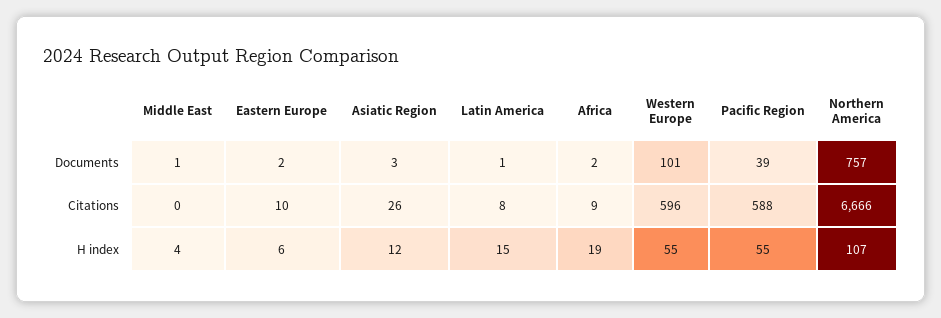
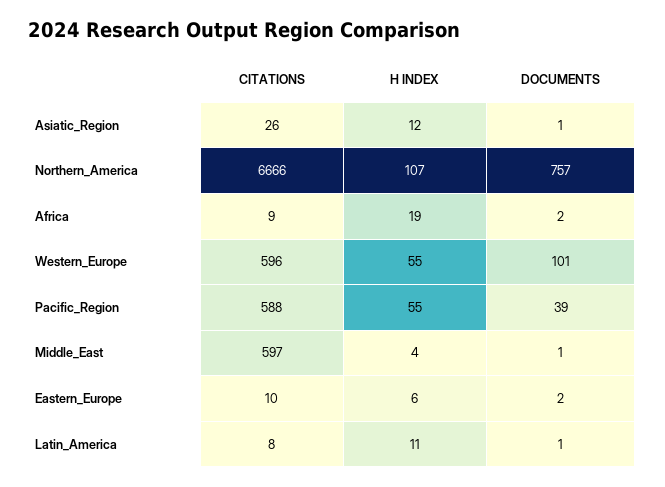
Asiatic Region, Documents: 3 -> 1
Middle East, Citations: 0 -> 597
Latin America, H index: 15 -> 11

